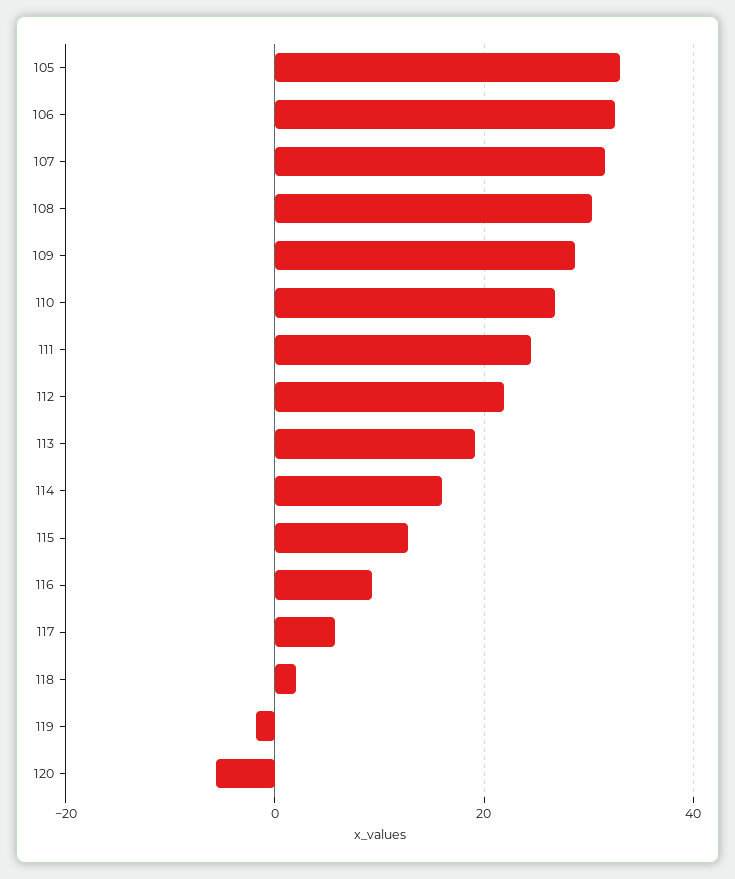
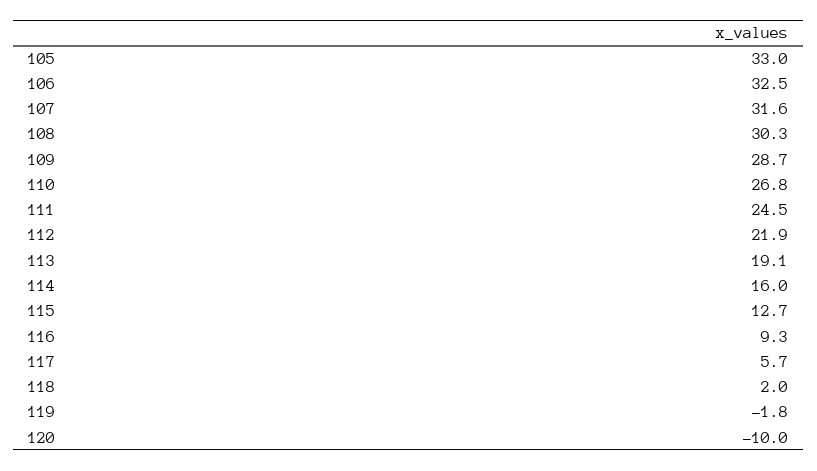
120: -6 -> -10

